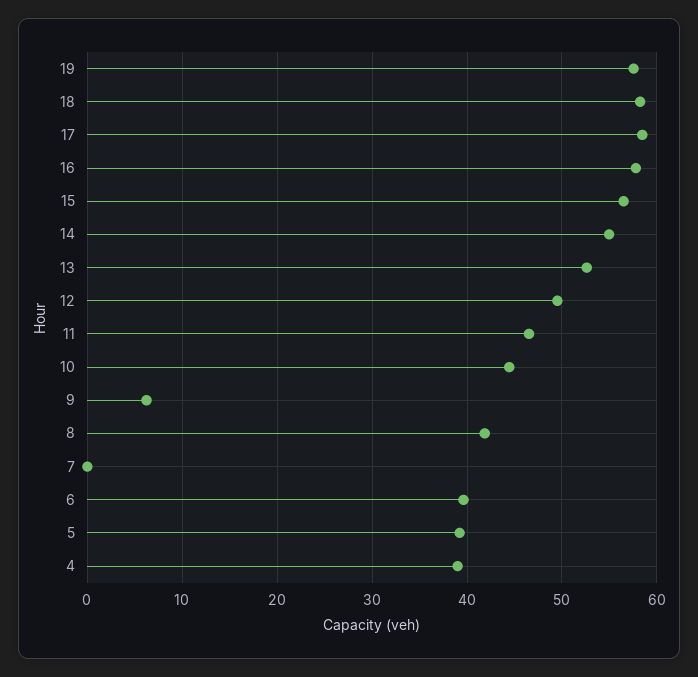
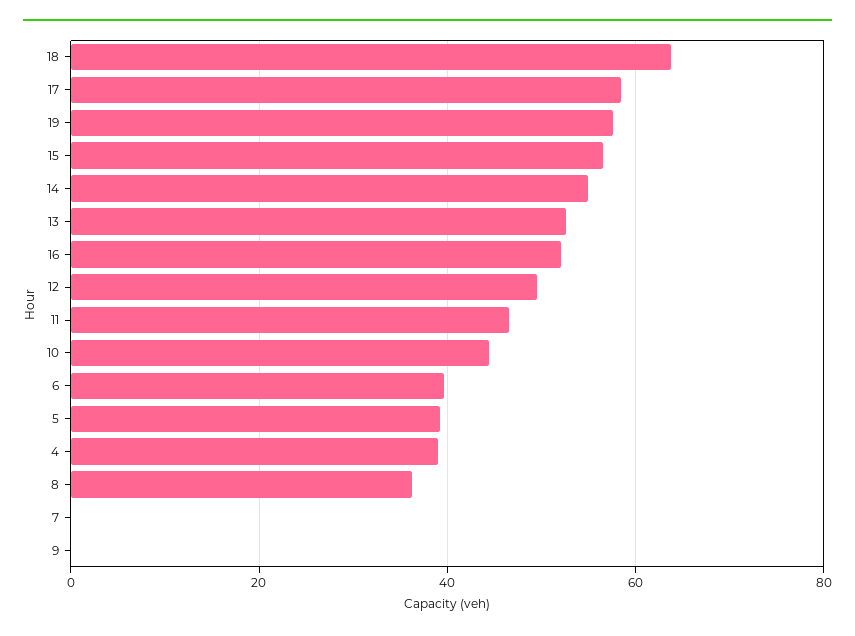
18: 58 -> 64
16: 58 -> 52
9: 6 -> 0
8: 42 -> 36

